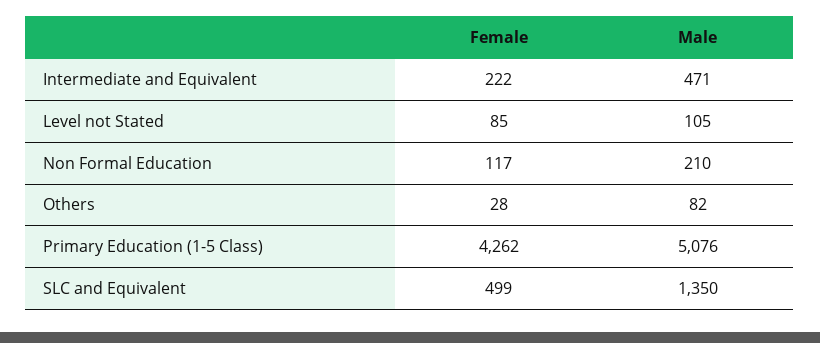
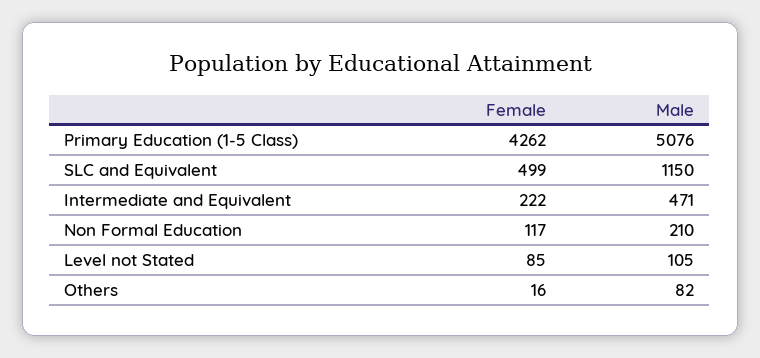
Female, Others: 28 -> 16
Male, SLC and Equivalent: 1350 -> 1150

